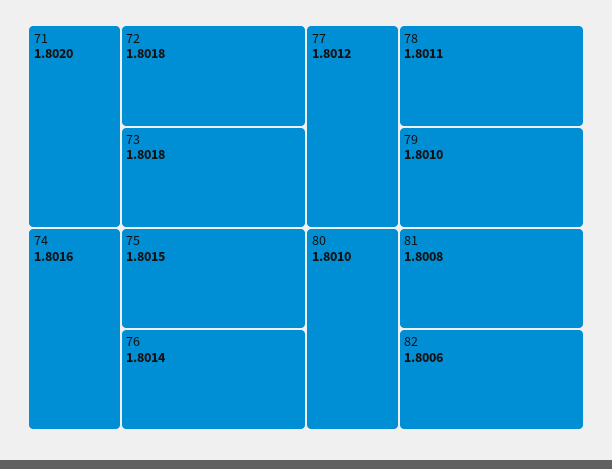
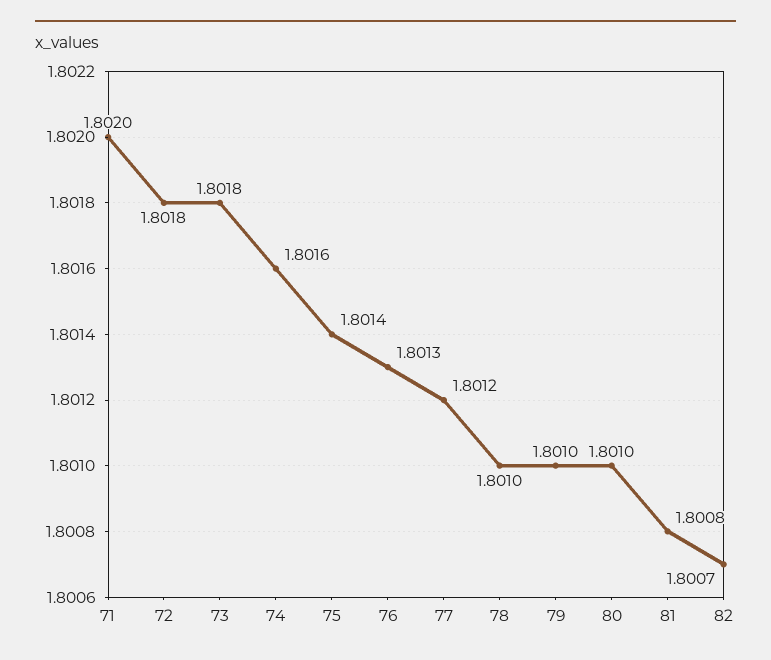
75: 1.8015 -> 1.8014
76: 1.8014 -> 1.8013
78: 1.8011 -> 1.801
82: 1.8006 -> 1.8007

